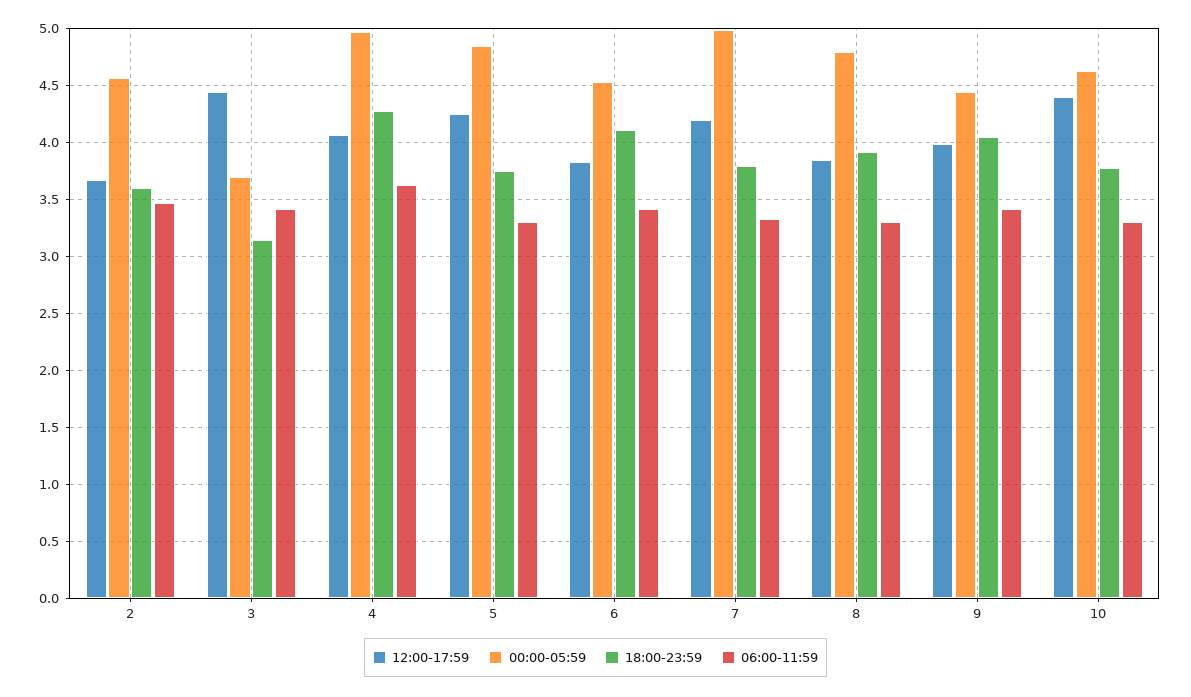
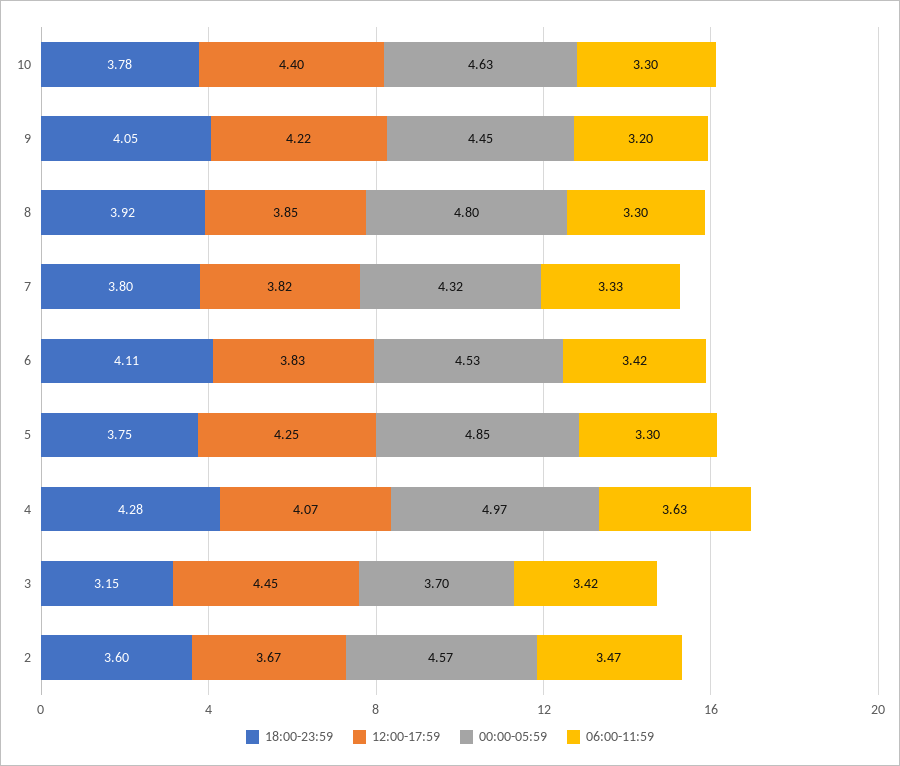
12:00-17:59, 7: 4.2 -> 3.82
00:00-05:59, 7: 5 -> 4.32
12:00-17:59, 9: 4 -> 4.22
06:00-11:59, 9: 3.4 -> 3.2

